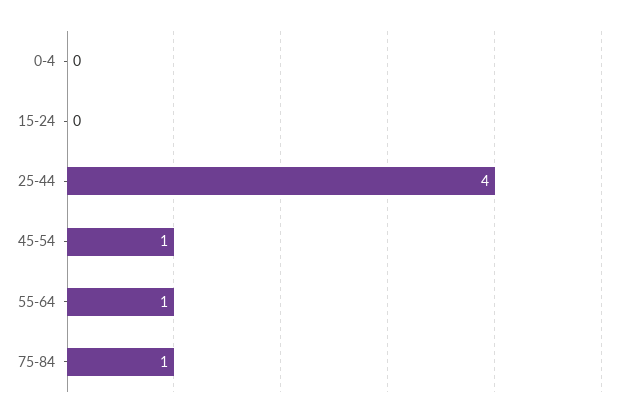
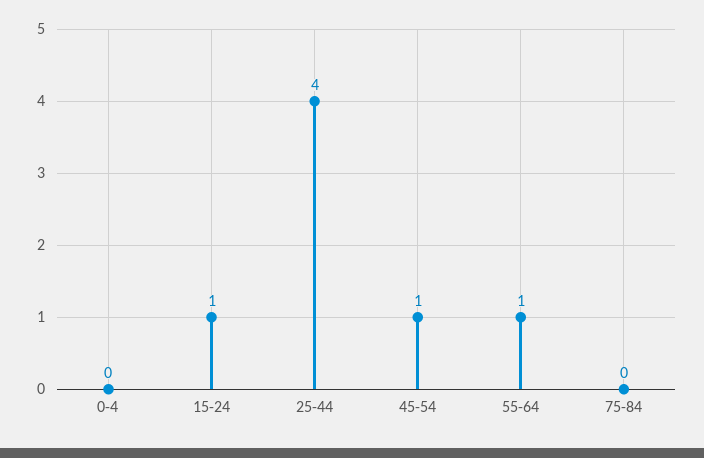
15-24: 0 -> 1
75-84: 1 -> 0

